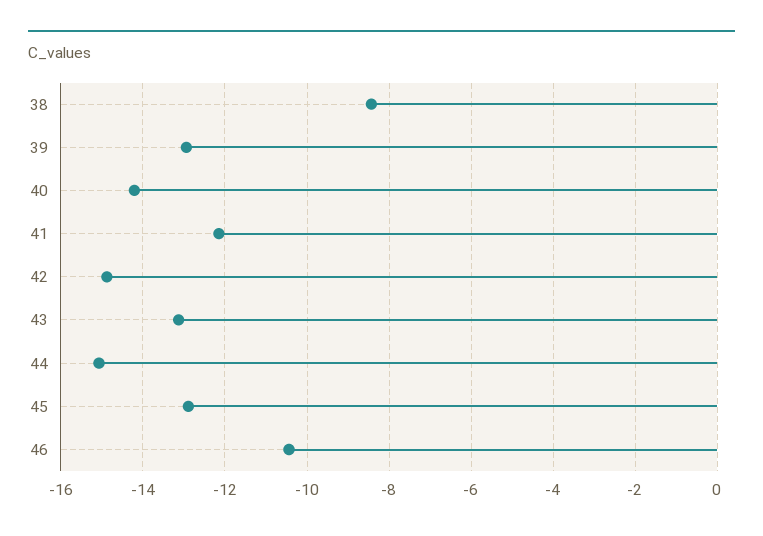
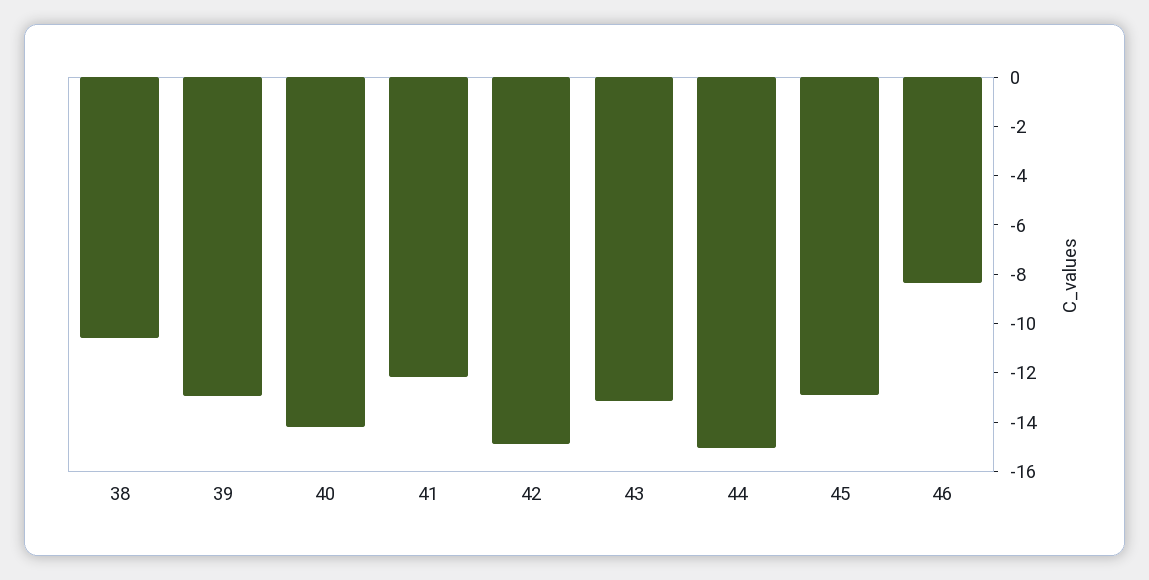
38: -8.4 -> -10.5
46: -10.4 -> -8.5

